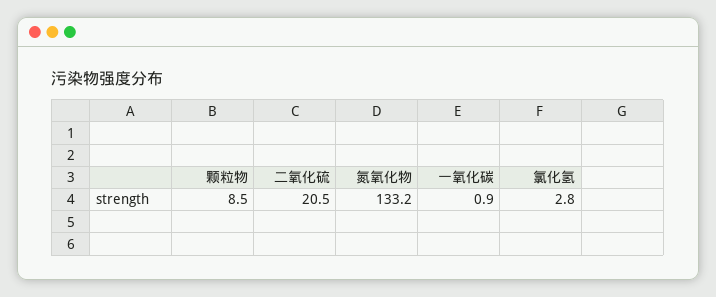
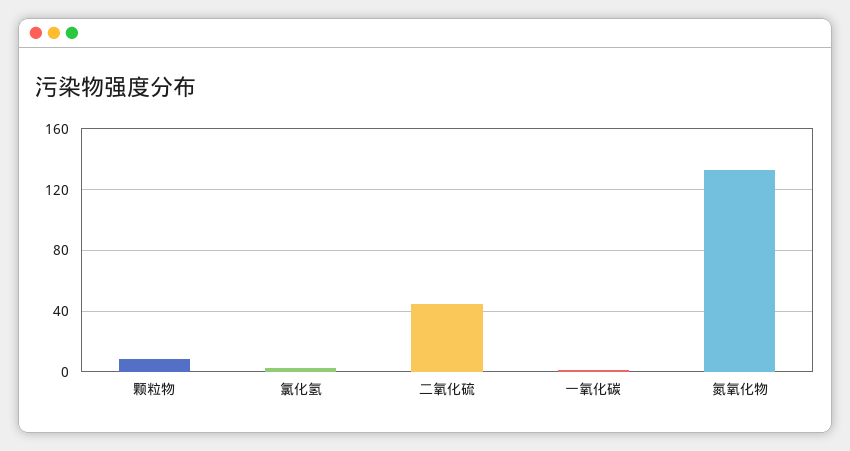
二氧化硫: 20.5 -> 45

